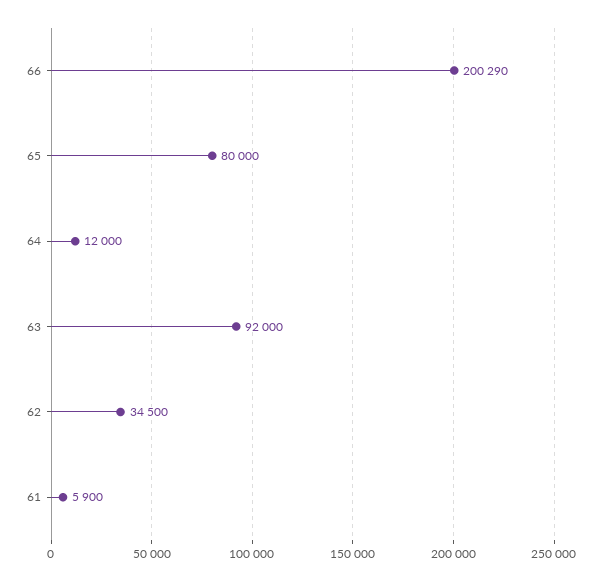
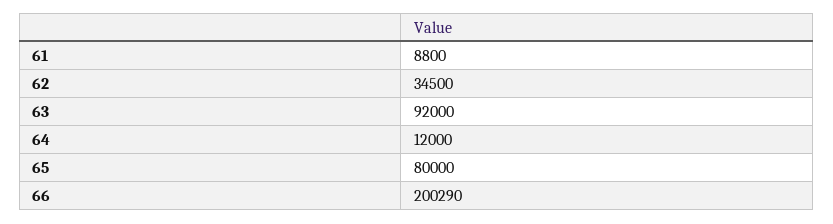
61: 5900 -> 8800

